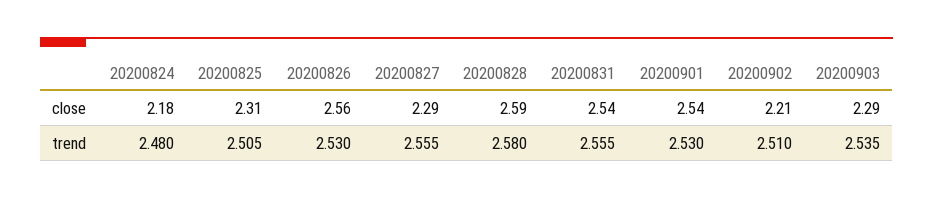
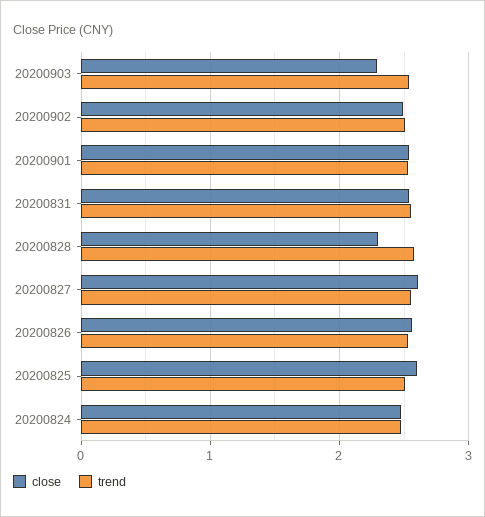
close, 20200824: 2.18 -> 2.5
close, 20200825: 2.31 -> 2.6
close, 20200827: 2.29 -> 2.6
close, 20200828: 2.59 -> 2.3
close, 20200902: 2.21 -> 2.5

